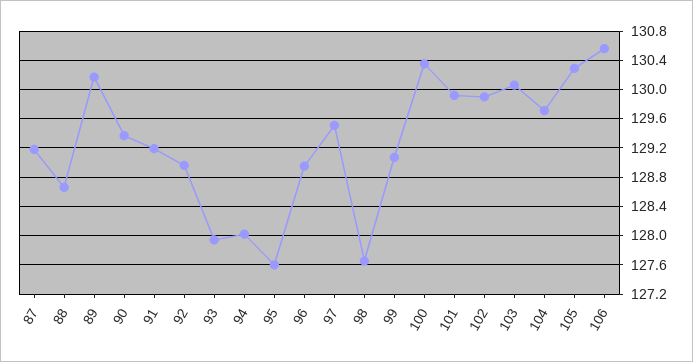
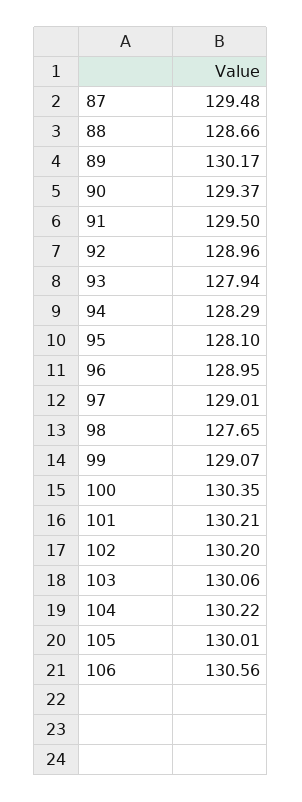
87: 129.2 -> 129.48
91: 129.2 -> 129.5
94: 128 -> 128.29
95: 127.6 -> 128.1
97: 129.5 -> 129.01
101: 129.9 -> 130.21
102: 129.9 -> 130.2
104: 129.7 -> 130.22
105: 130.3 -> 130.01

